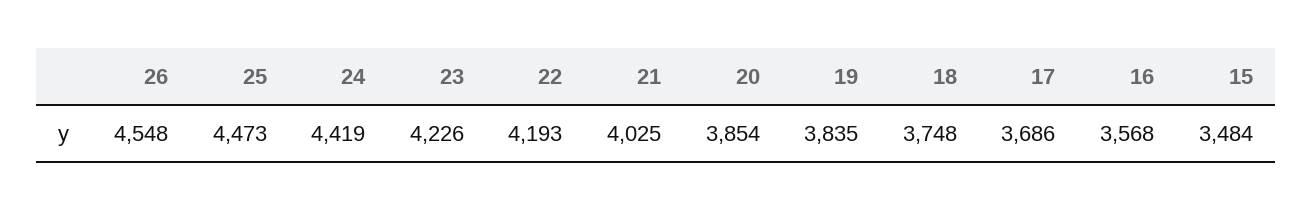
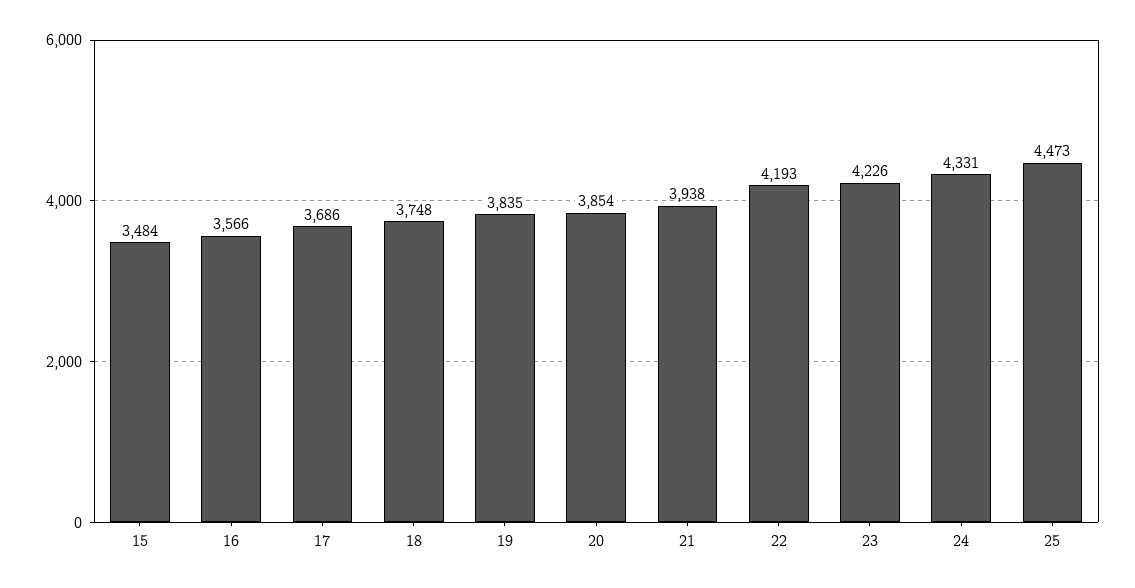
26: 4548 -> none
24: 4419 -> 4331
21: 4025 -> 3938
16: 3568 -> 3566

